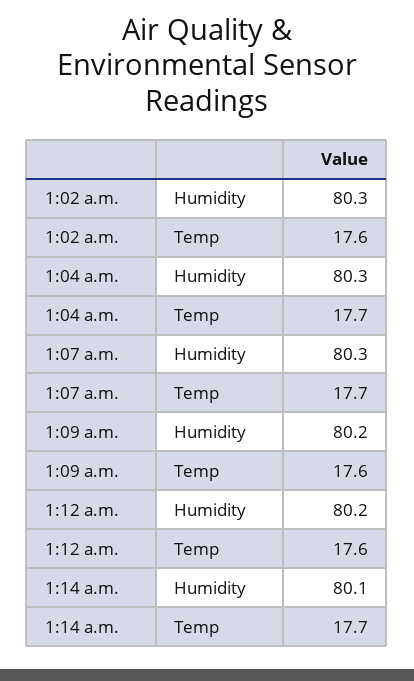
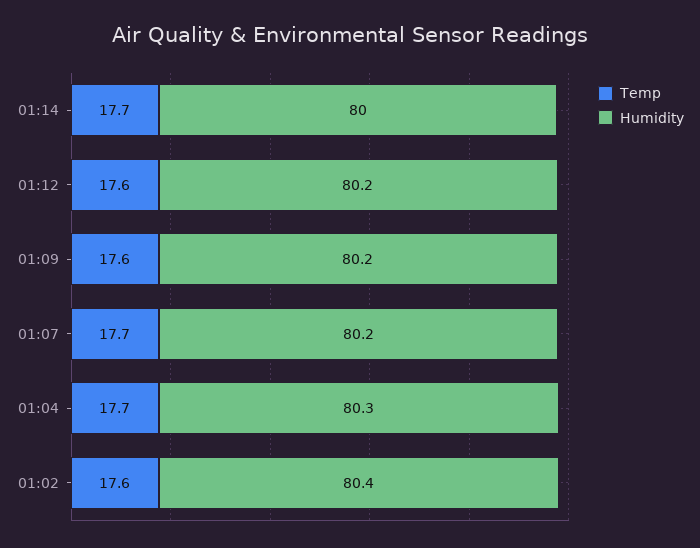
Humidity, 1:02 a.m.: 80.3 -> 80.4
Humidity, 1:07 a.m.: 80.3 -> 80.2
Humidity, 1:14 a.m.: 80.1 -> 80

